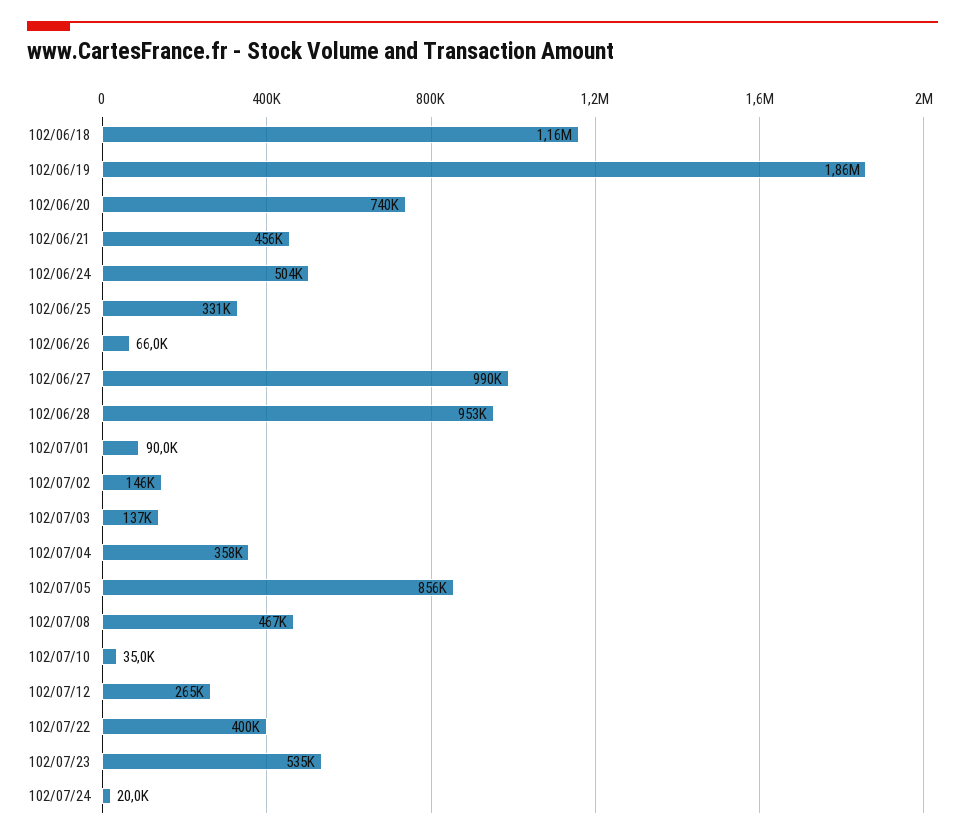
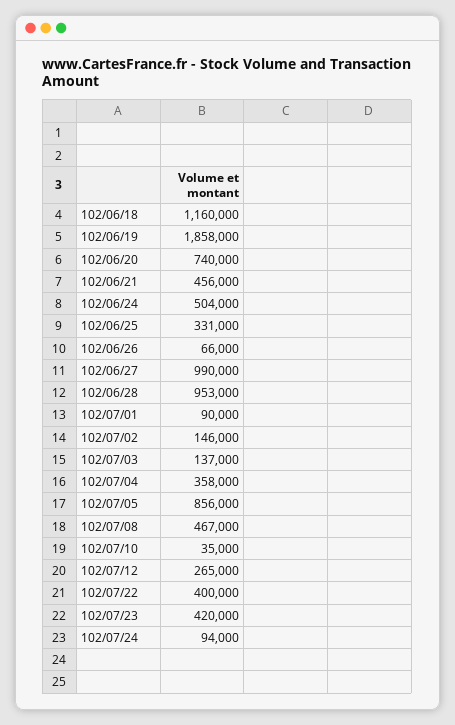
102/07/23: 535000 -> 420000
102/07/24: 20000 -> 94000

